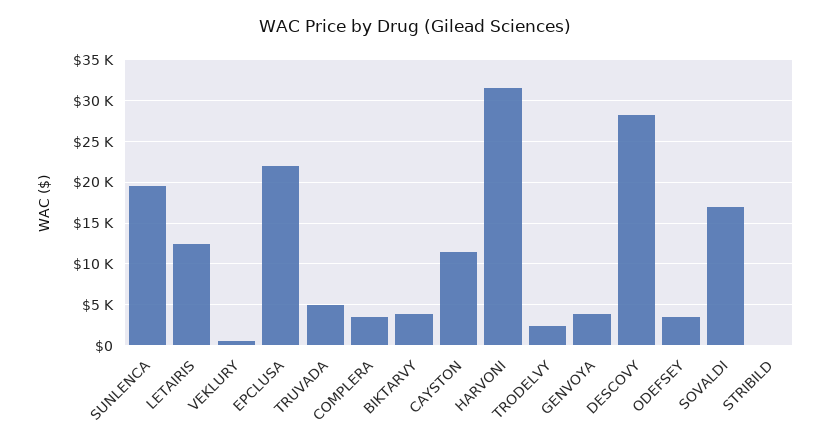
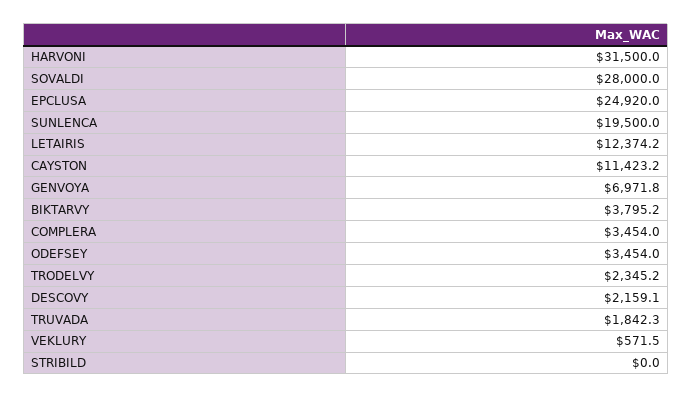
EPCLUSA: 22000 -> 24920
TRUVADA: 5000 -> 1842.3
GENVOYA: 4000 -> 6971.8
DESCOVY: 28000 -> 2159.1
SOVALDI: 17000 -> 28000

